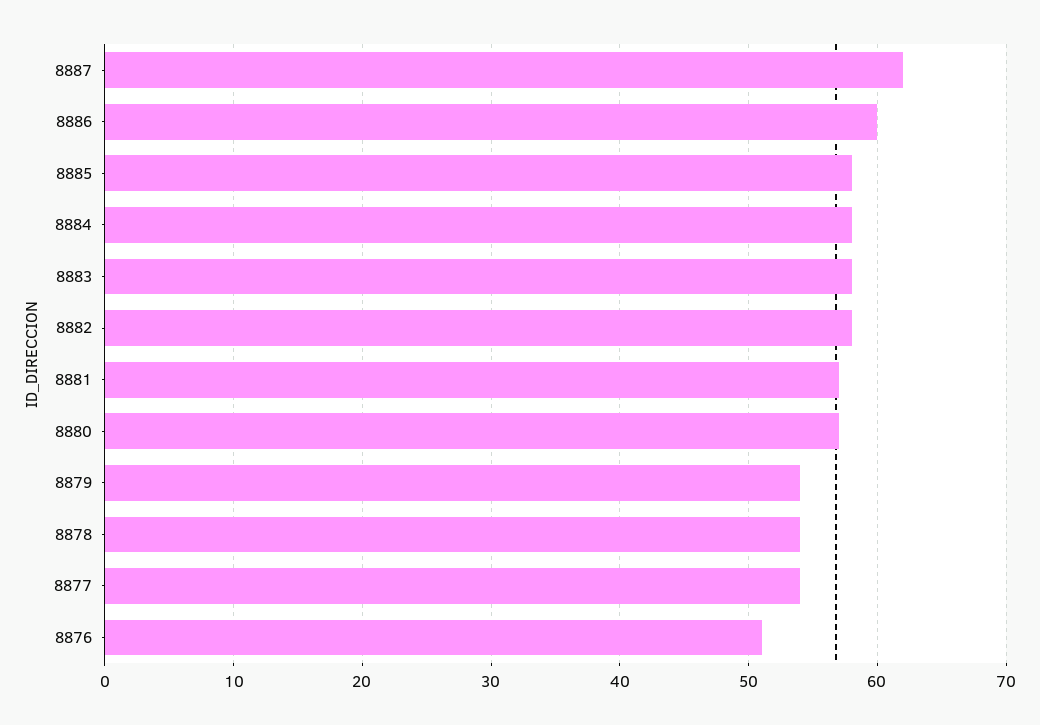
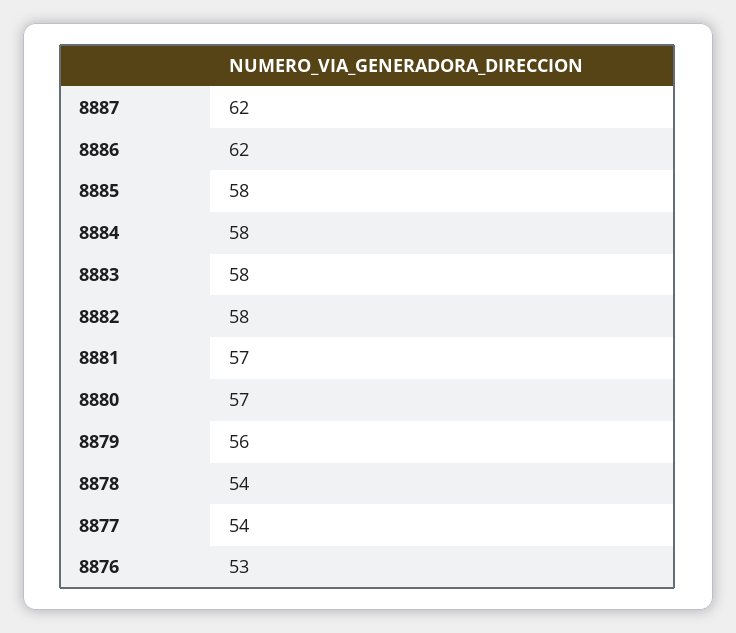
8886: 60 -> 62
8879: 54 -> 56
8876: 51 -> 53

